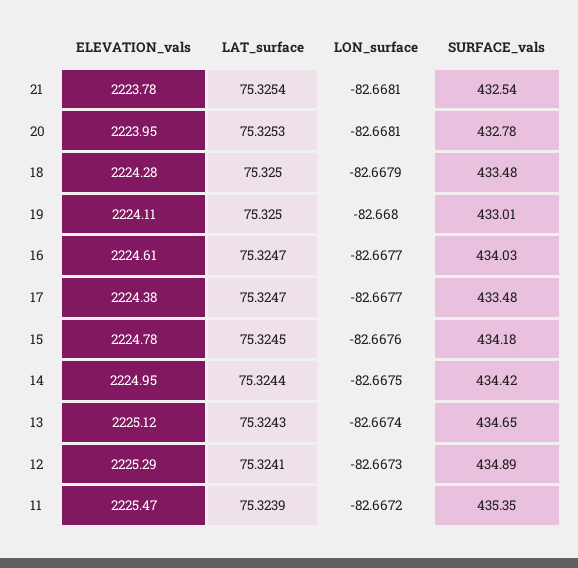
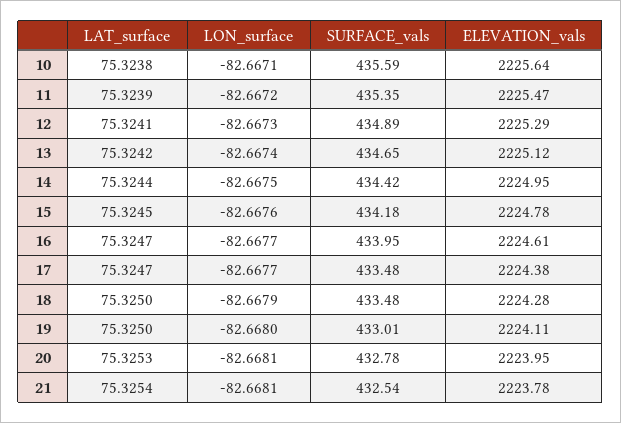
SURFACE_vals, 16: 434.03 -> 433.95
LAT_surface, 13: 75.3243 -> 75.3242
LAT_surface, 10: none -> 75.3238
LON_surface, 10: none -> -82.6671
SURFACE_vals, 10: none -> 435.59
ELEVATION_vals, 10: none -> 2225.64

